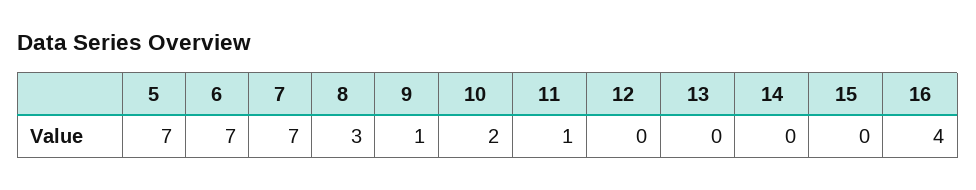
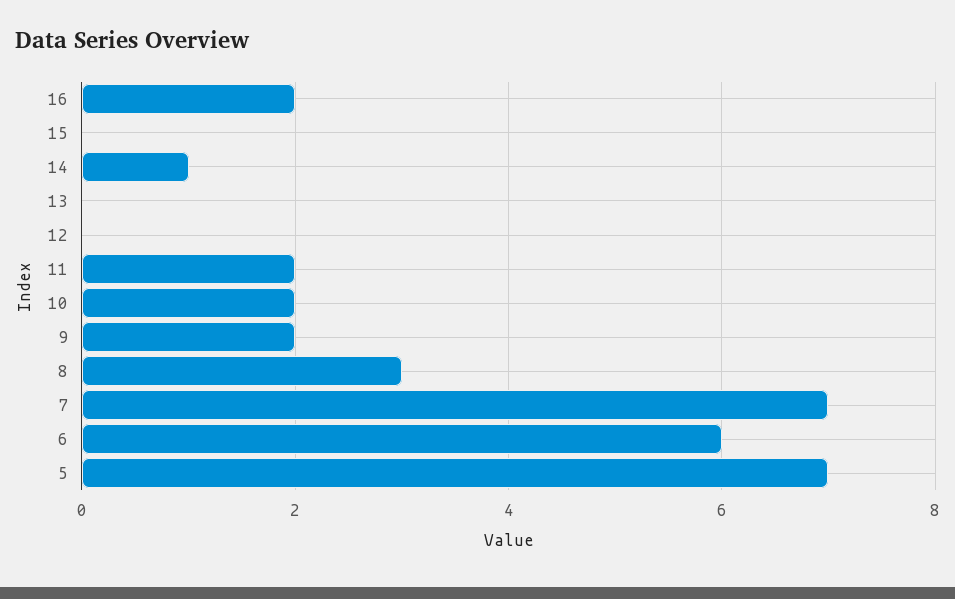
6: 7 -> 6
9: 1 -> 2
11: 1 -> 2
14: 0 -> 1
16: 4 -> 2

